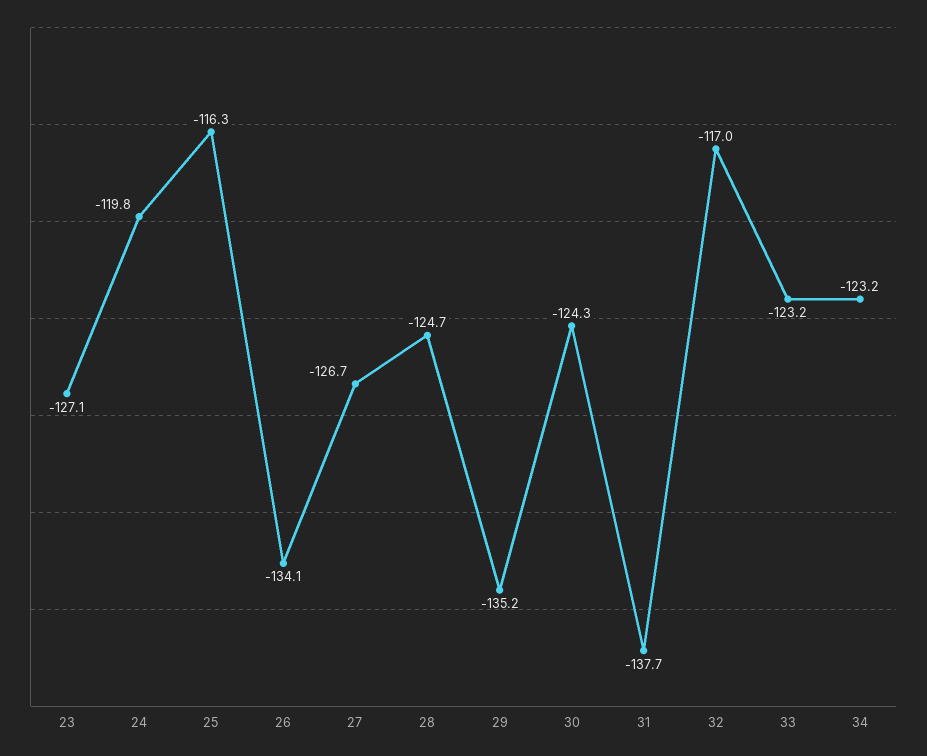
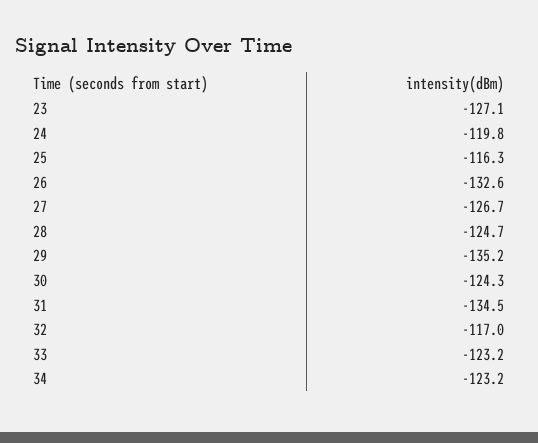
26: -134.1 -> -132.6
31: -137.7 -> -134.5

